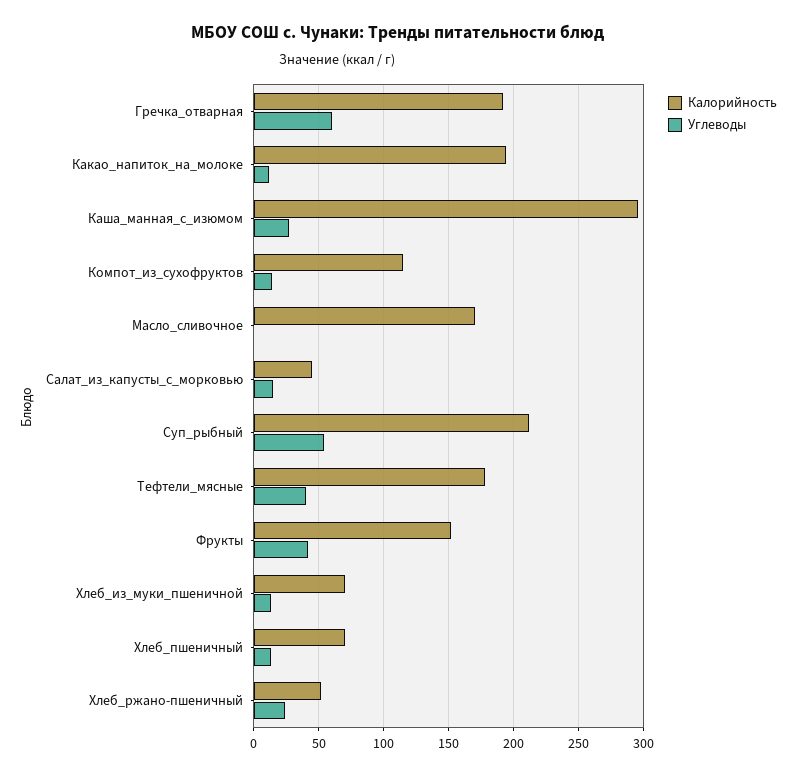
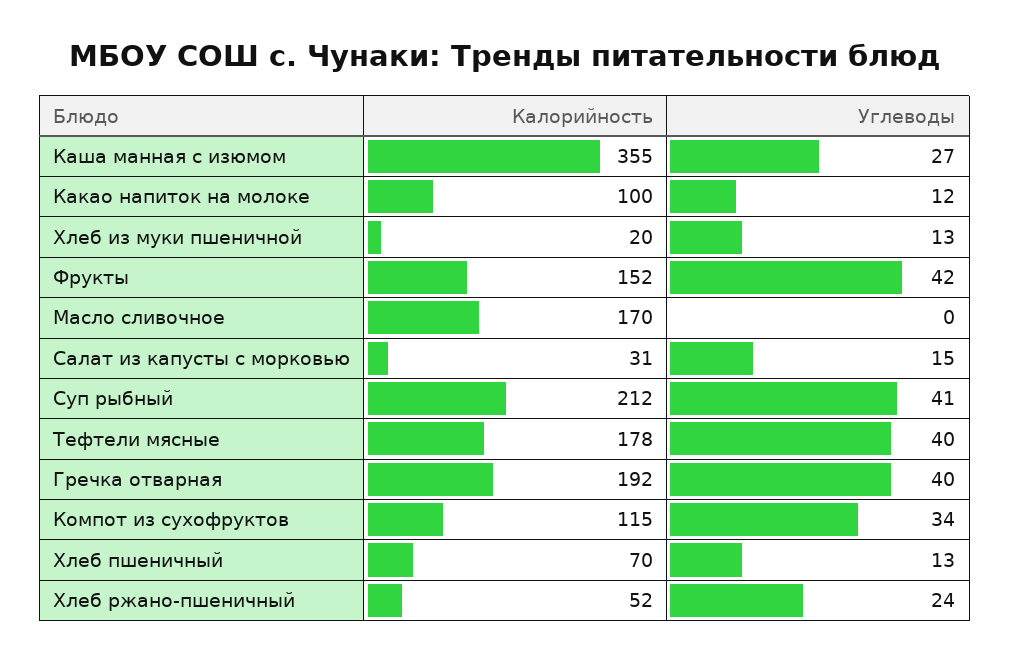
Углеводы, Гречка_отварная: 60 -> 40
Калорийность, Какао_напиток_на_молоке: 195 -> 100
Калорийность, Каша_манная_с_изюмом: 295 -> 355
Углеводы, Компот_из_сухофруктов: 15 -> 34
Калорийность, Салат_из_капусты_с_морковью: 45 -> 31
Углеводы, Суп_рыбный: 55 -> 41
Калорийность, Хлеб_из_муки_пшеничной: 70 -> 20

